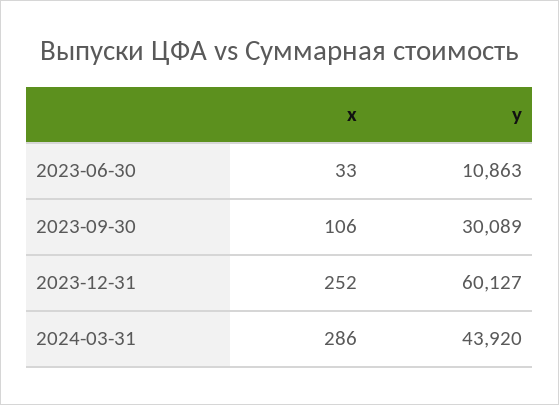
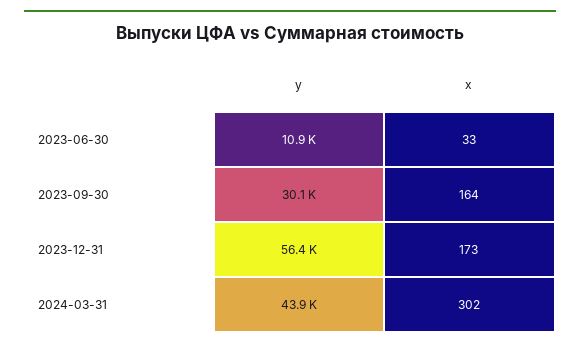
x, 2023-09-30: 106 -> 164
x, 2023-12-31: 252 -> 173
y, 2023-12-31: 60127 -> 56400
x, 2024-03-31: 286 -> 302

